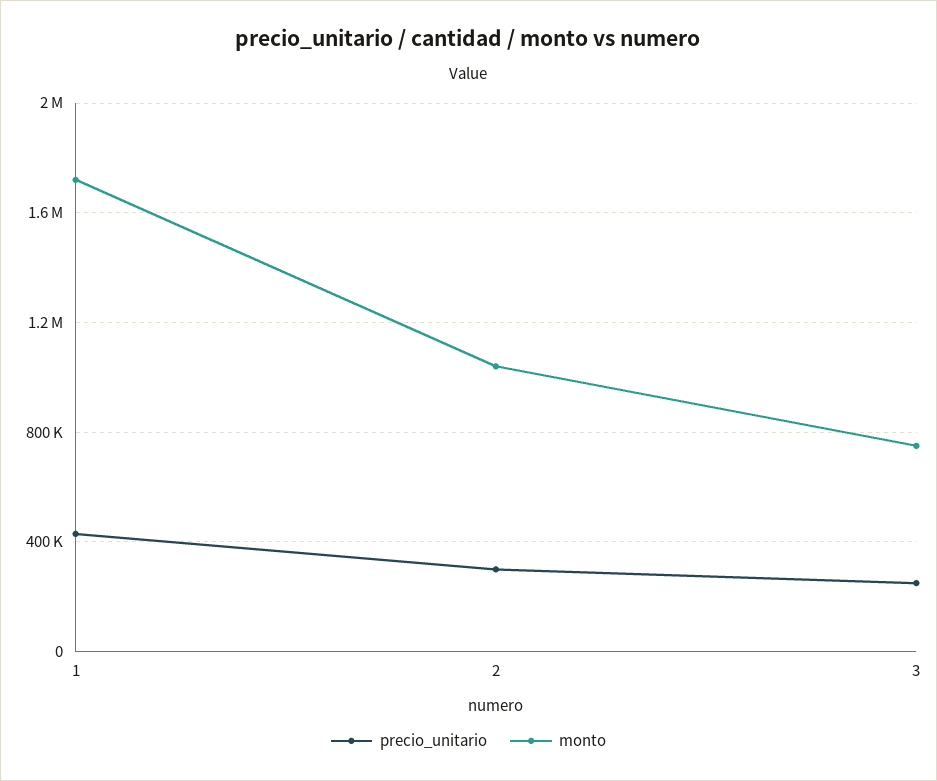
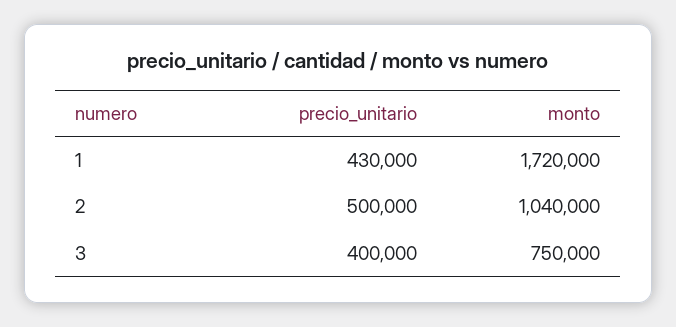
precio_unitario, 2: 300000 -> 500000
precio_unitario, 3: 250000 -> 400000

